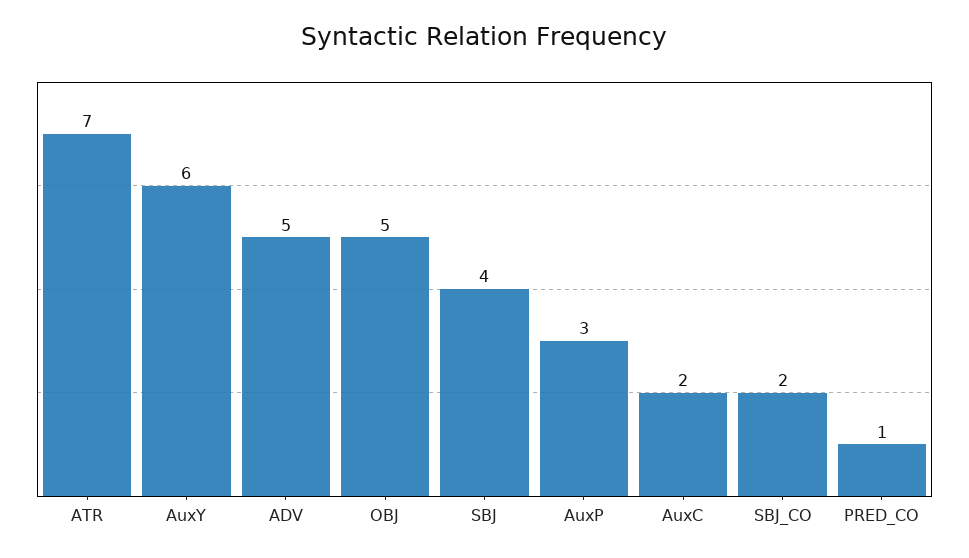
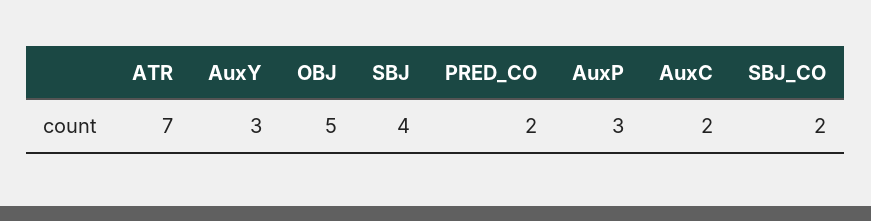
AuxY: 6 -> 3
ADV: 5 -> none
PRED_CO: 1 -> 2

